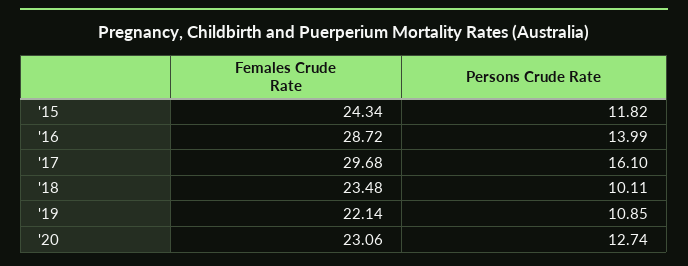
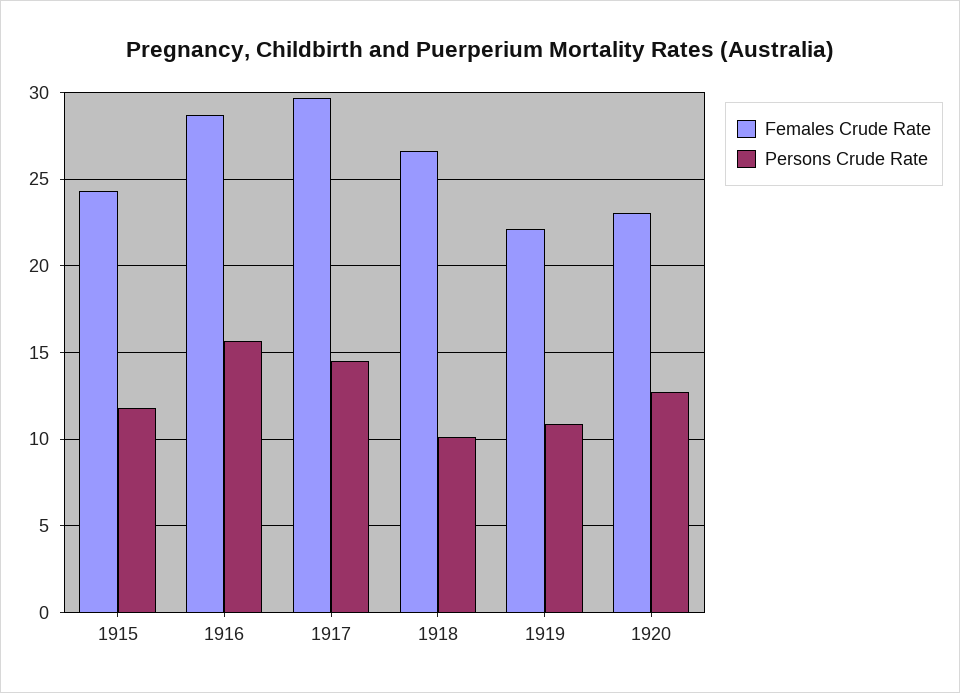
Persons Crude Rate, '16: 13.99 -> 15.5
Persons Crude Rate, '17: 16.1 -> 14.5
Females Crude Rate, '18: 23.48 -> 26.5

